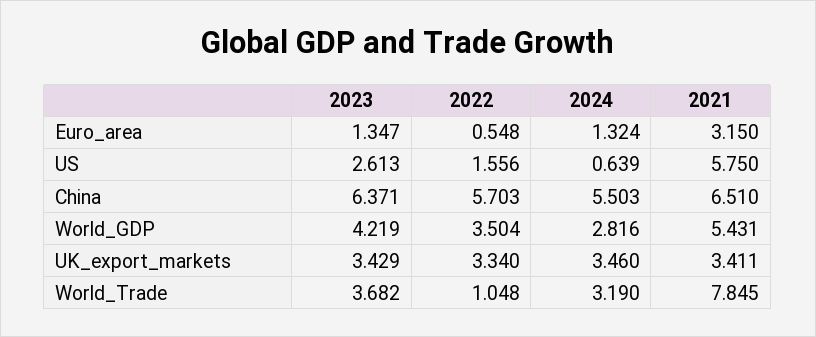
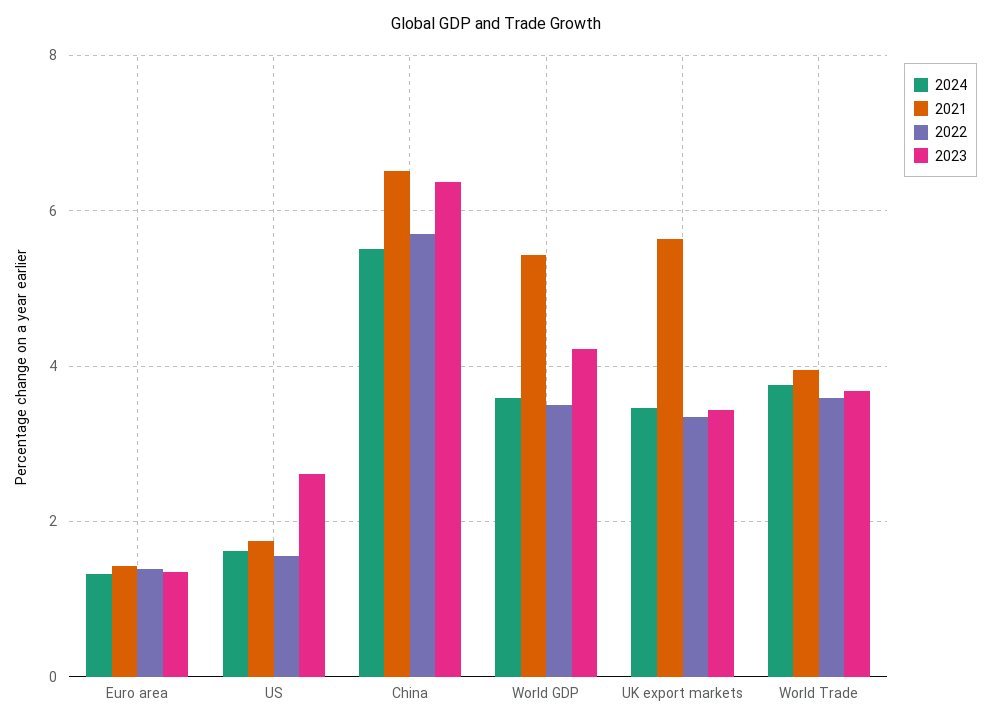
2022, Euro_area: 0.548 -> 1.4
2021, Euro_area: 3.15 -> 1.4
2024, US: 0.639 -> 1.6
2021, US: 5.75 -> 1.8
2024, World_GDP: 2.816 -> 3.6
2021, UK_export_markets: 3.411 -> 5.6
2022, World_Trade: 1.048 -> 3.6
2024, World_Trade: 3.19 -> 3.8
2021, World_Trade: 7.845 -> 4

